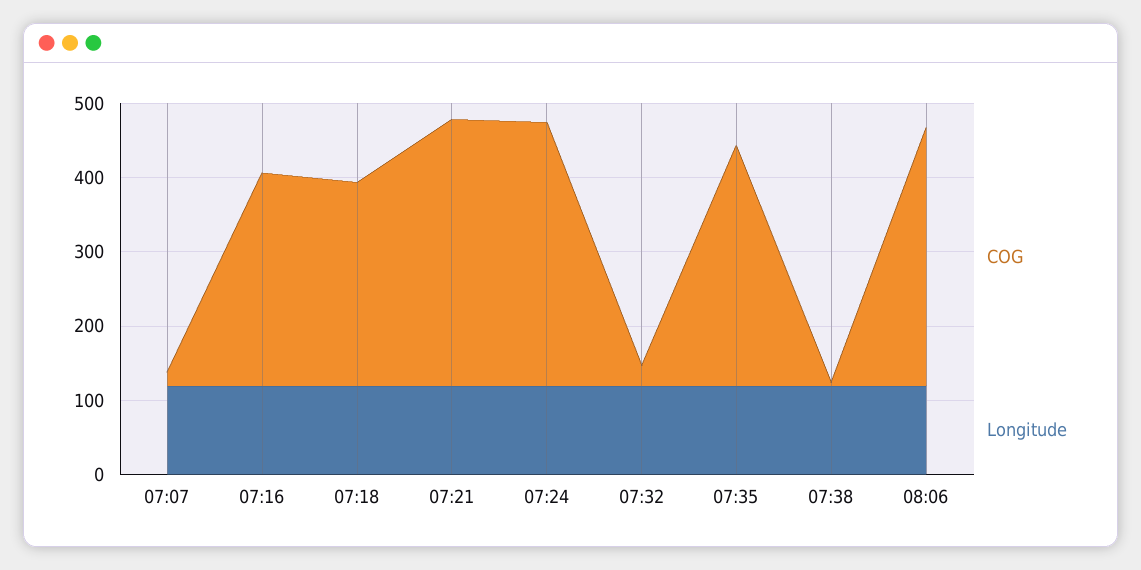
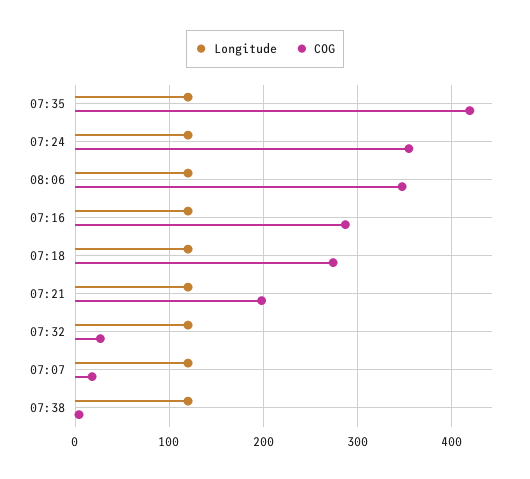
COG, 07:21: 360 -> 200
COG, 07:35: 320 -> 420

